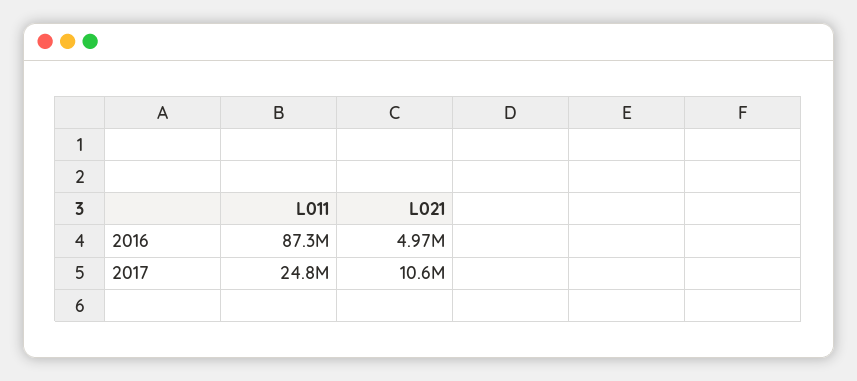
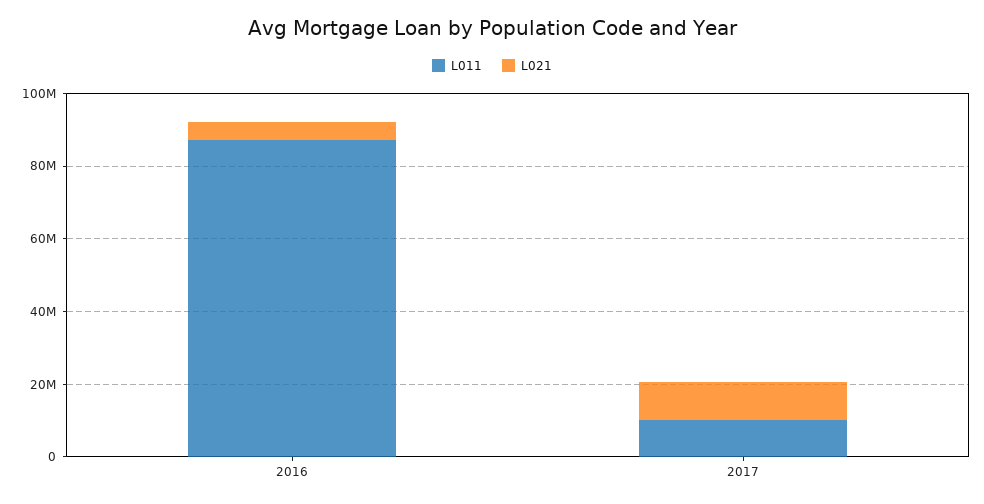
L011, 2017: 24800000 -> 10000000

